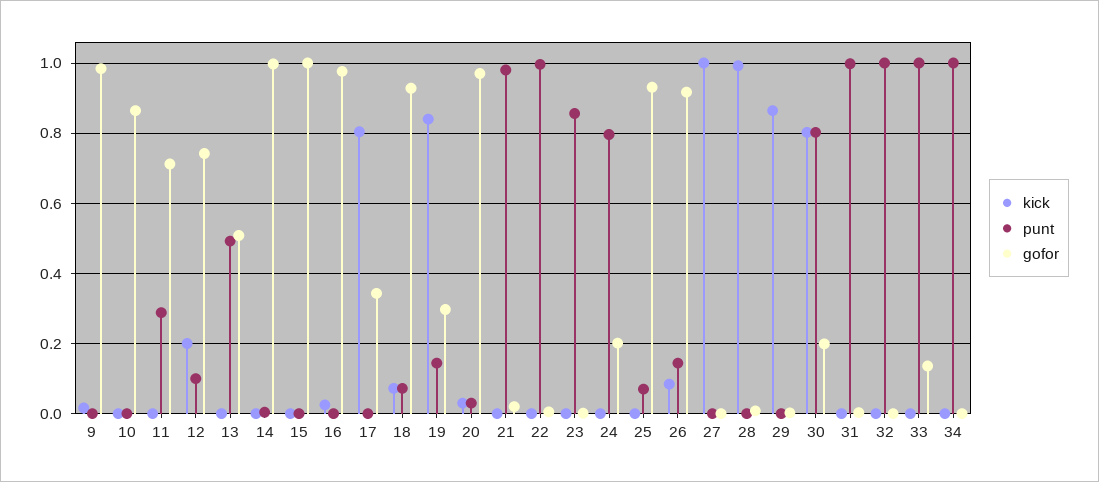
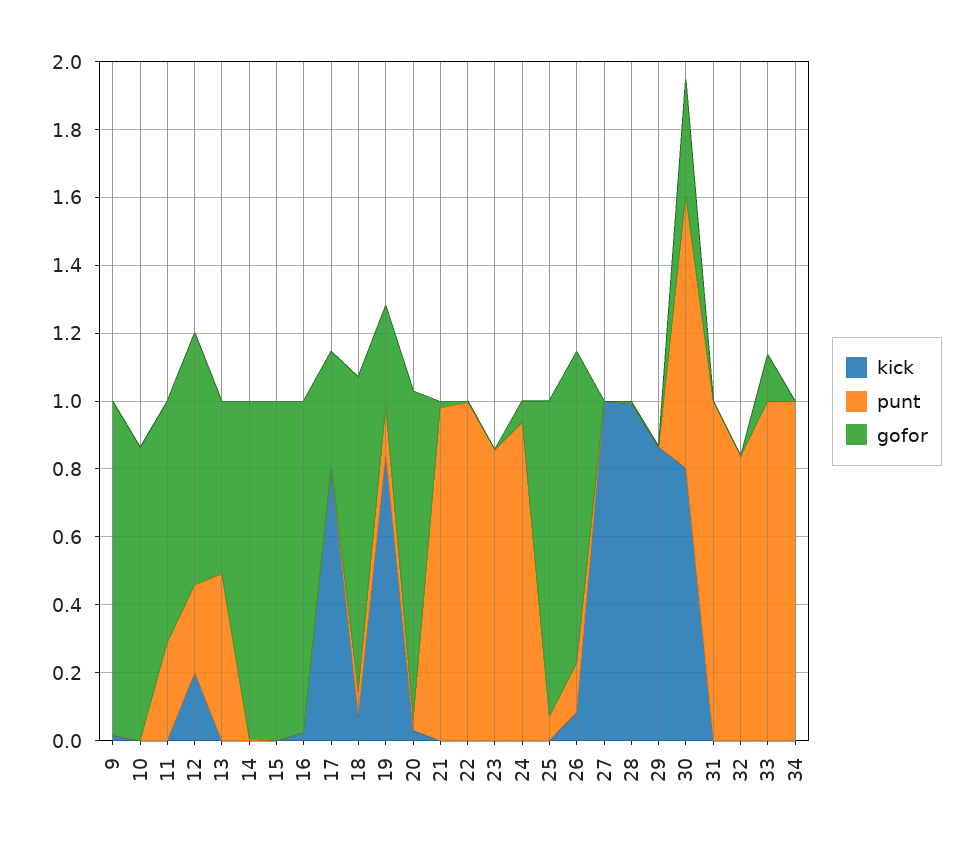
punt, 12: 0.1 -> 0.25
punt, 24: 0.8 -> 0.95
gofor, 24: 0.2 -> 0.05
gofor, 30: 0.2 -> 0.35
punt, 32: 1 -> 0.85

